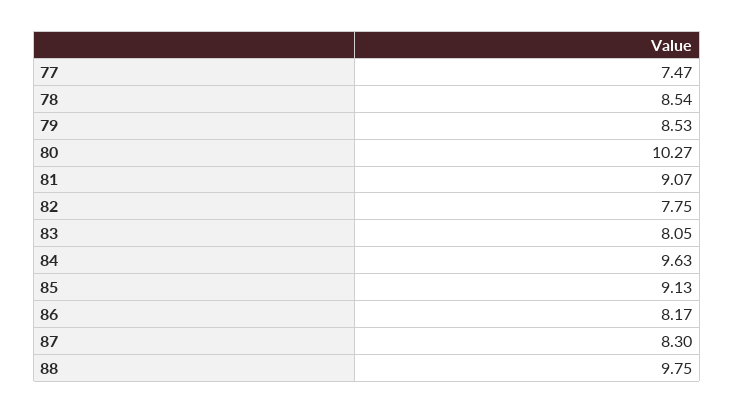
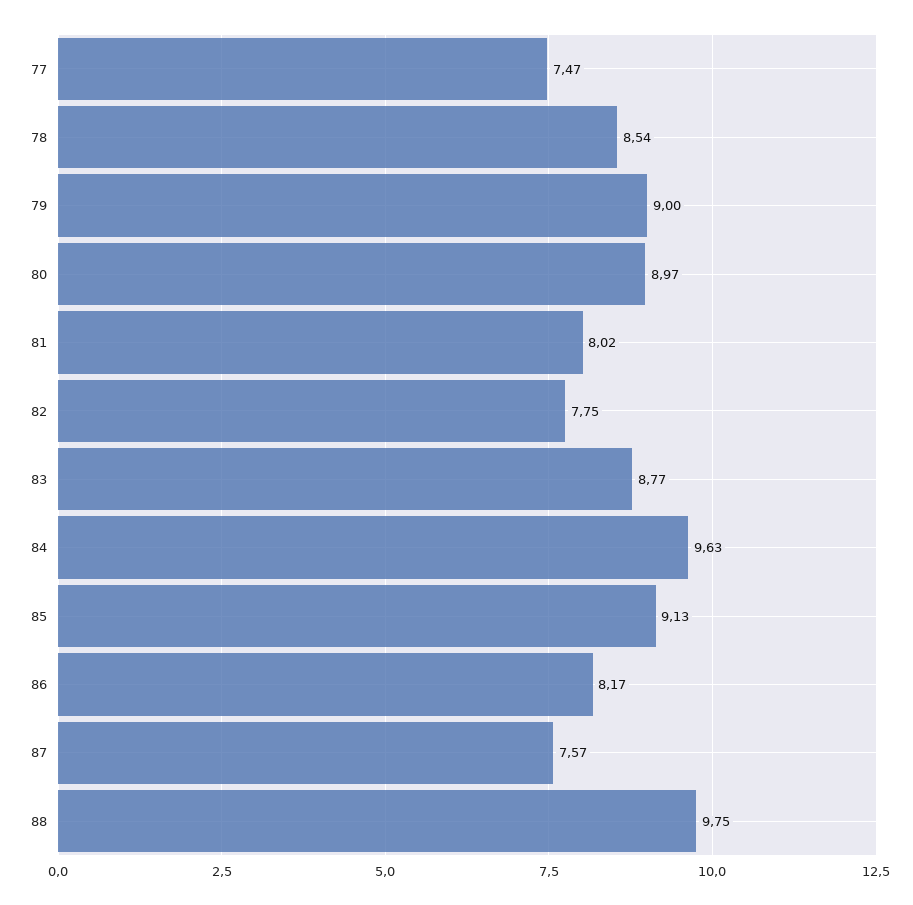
79: 8.53 -> 9
80: 10.27 -> 8.97
81: 9.07 -> 8.02
83: 8.05 -> 8.77
87: 8.3 -> 7.57

